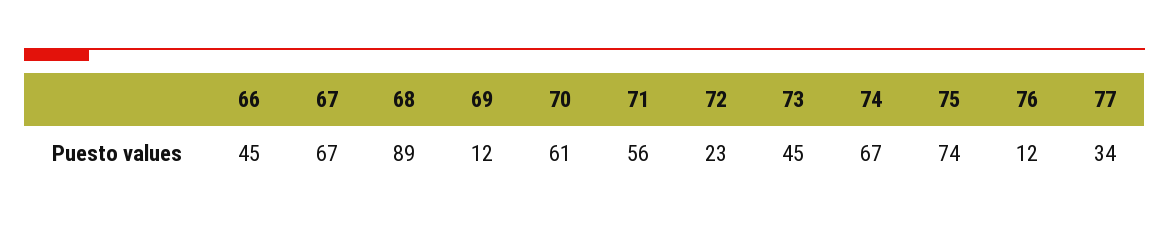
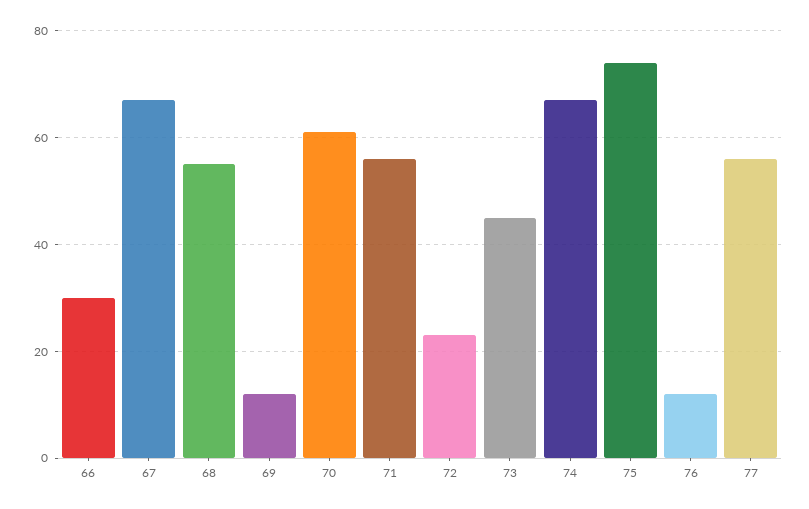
66: 45 -> 30
68: 89 -> 55
77: 34 -> 55

